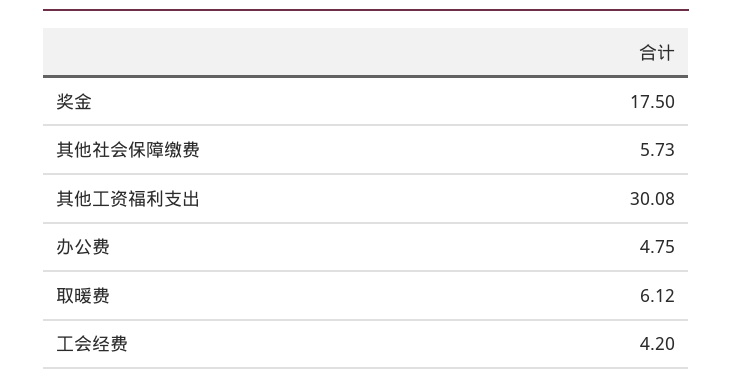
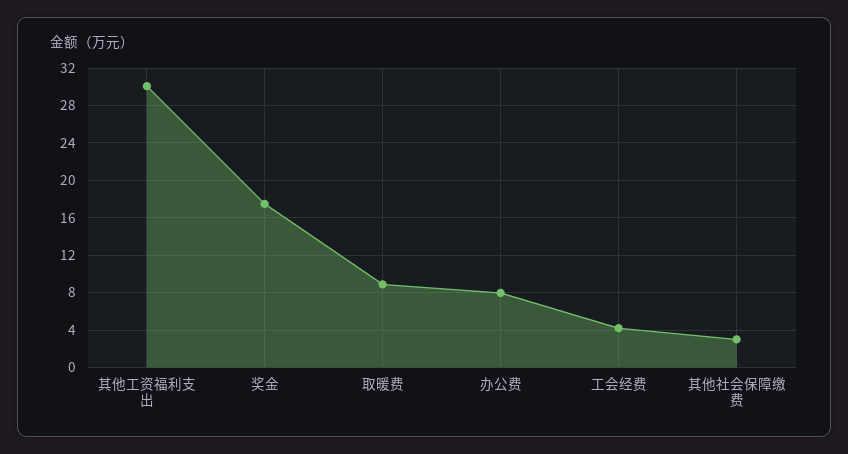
其他社会保障缴费: 5.73 -> 3
办公费: 4.75 -> 8
取暖费: 6.12 -> 9

